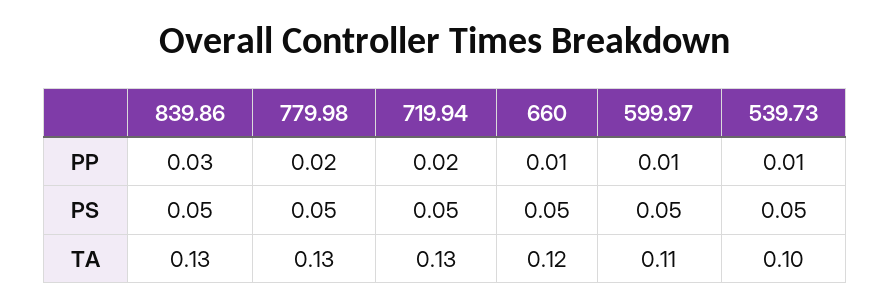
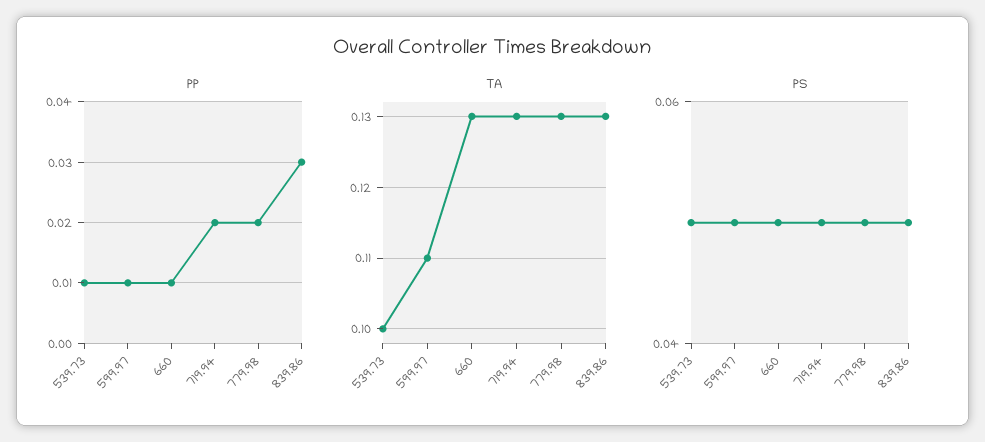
TA, 660: 0.12 -> 0.13

